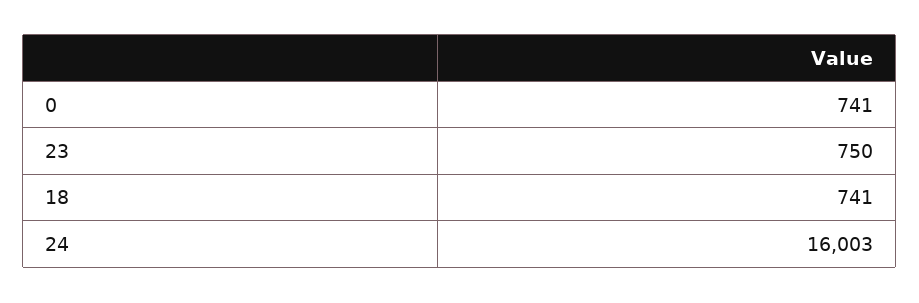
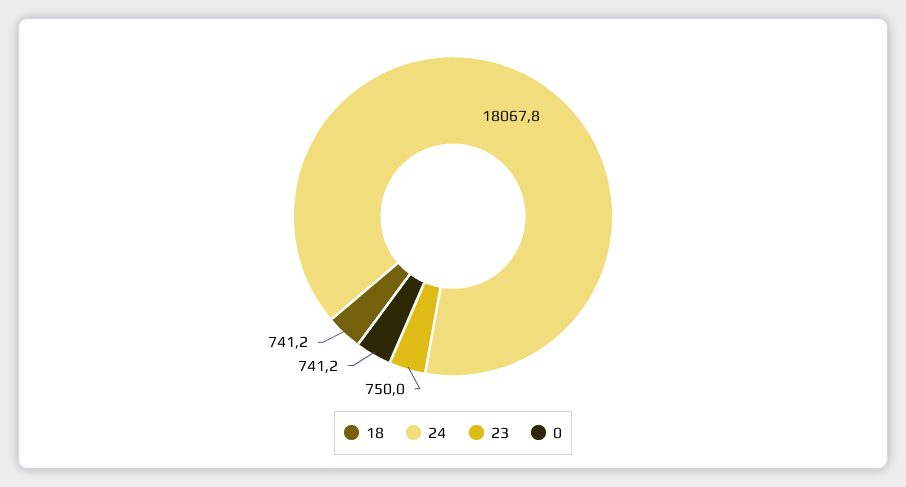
24: 16003 -> 18067.8

